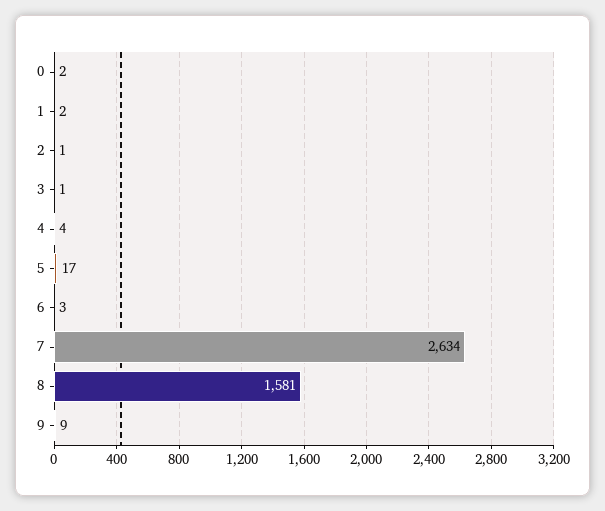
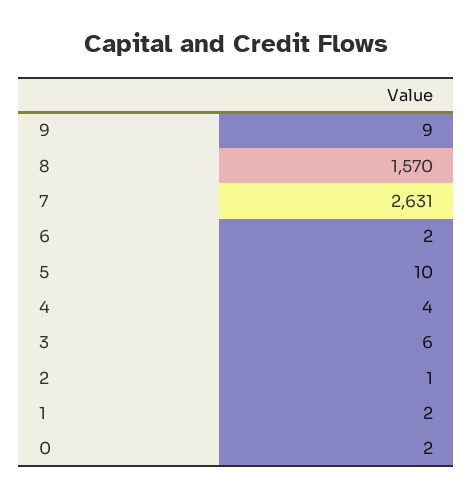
3: 1 -> 6
5: 17 -> 10
6: 3 -> 2
7: 2634 -> 2631
8: 1581 -> 1570

